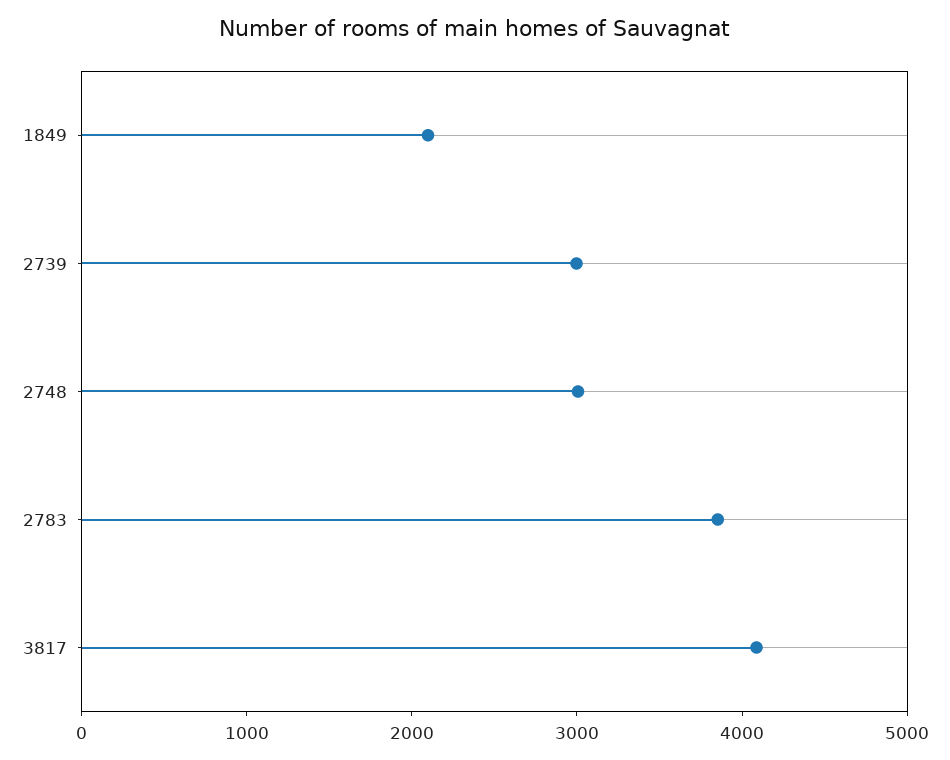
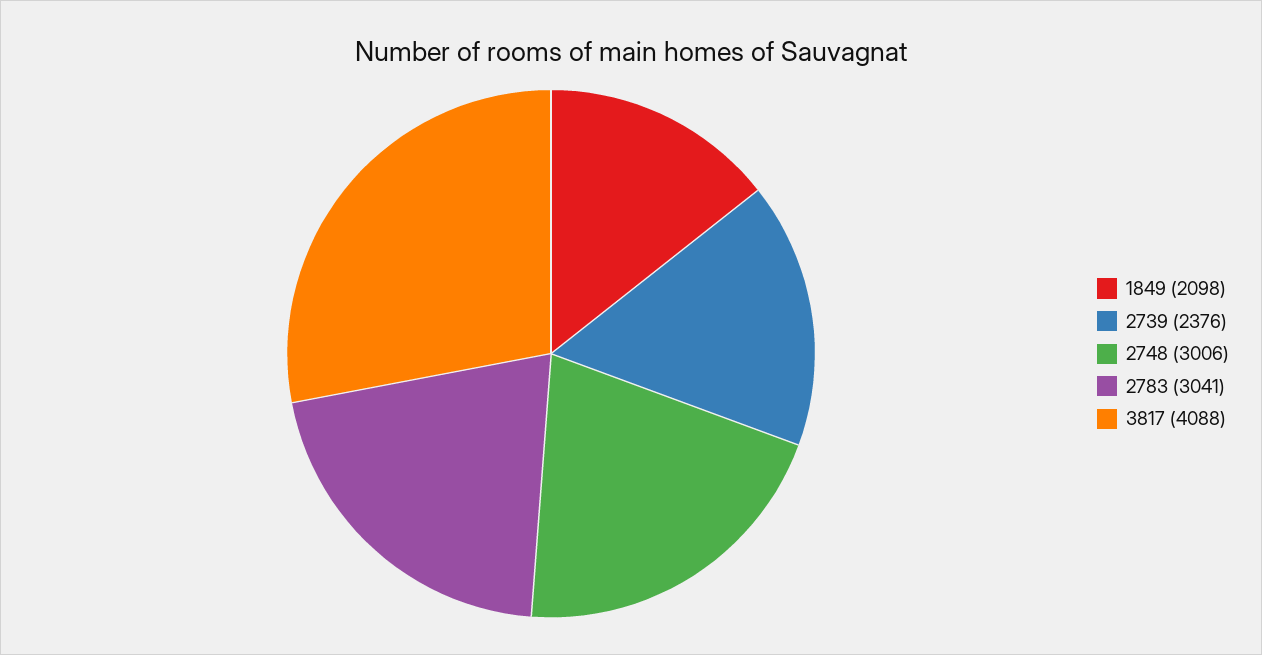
2739: 3000 -> 2376
2783: 3800 -> 3041

